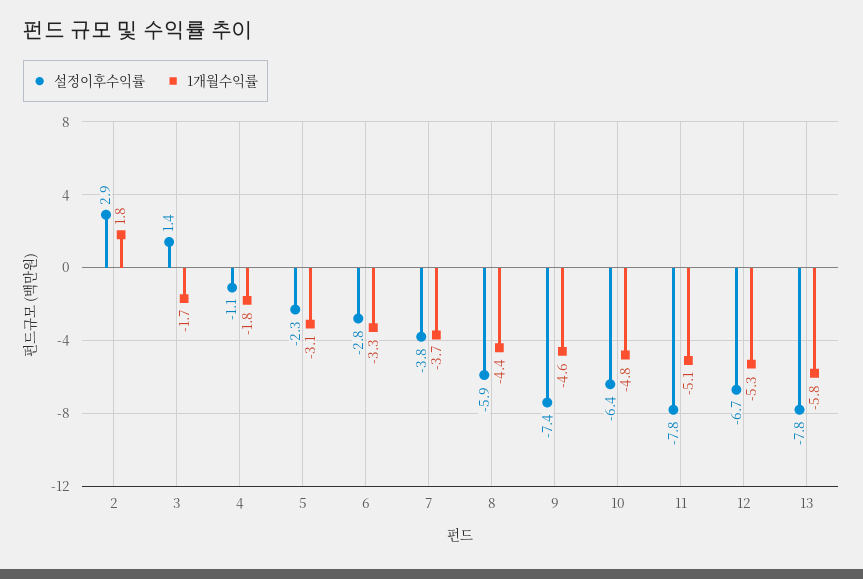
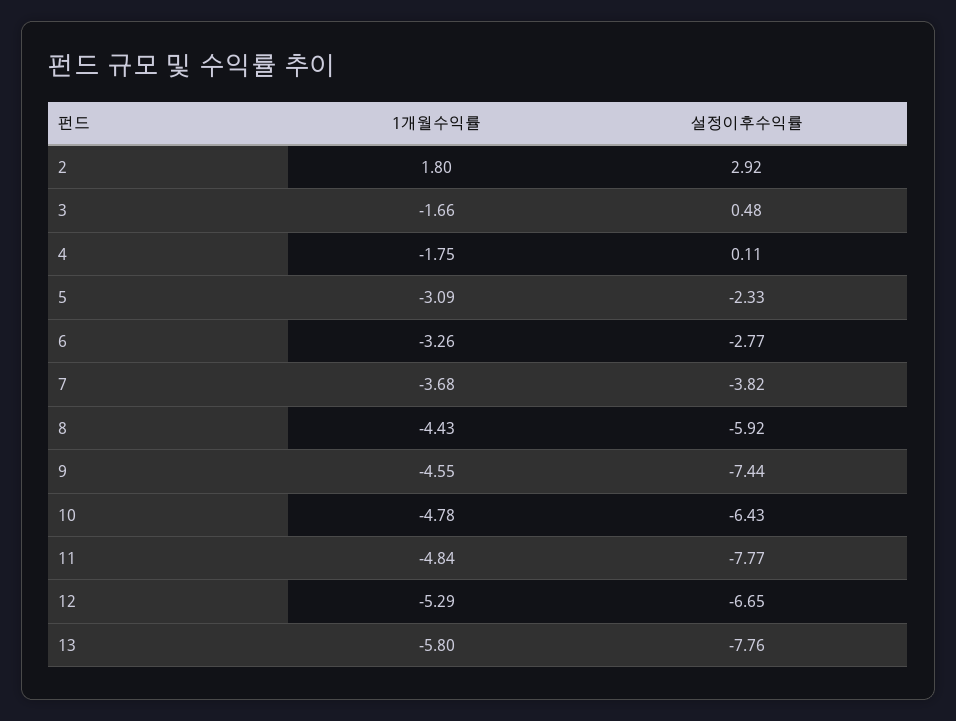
설정이후수익률, 3: 1.4 -> 0.48
설정이후수익률, 4: -1.1 -> 0.11
1개월수익률, 11: -5.1 -> -4.84

